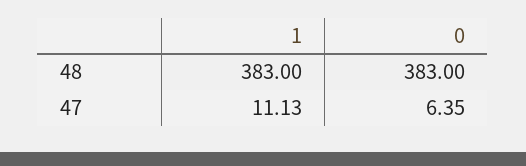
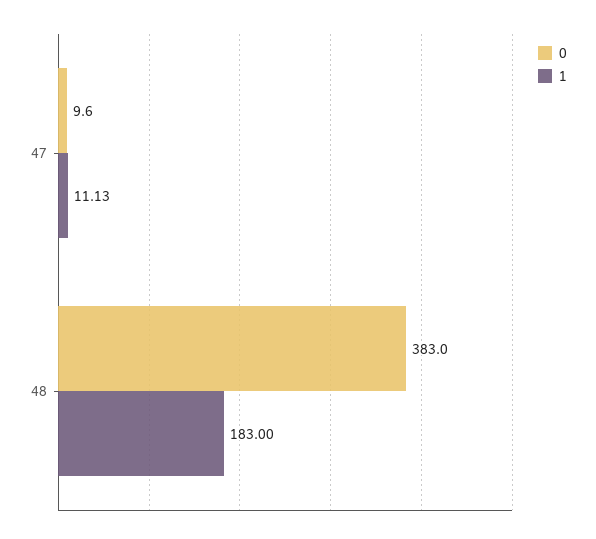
1, 48: 383 -> 183
0, 47: 6.35 -> 9.6

